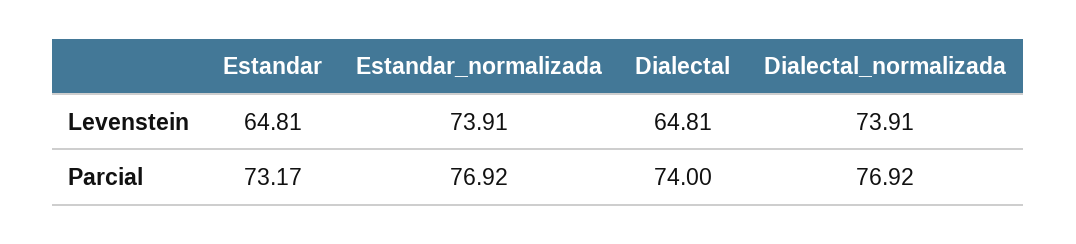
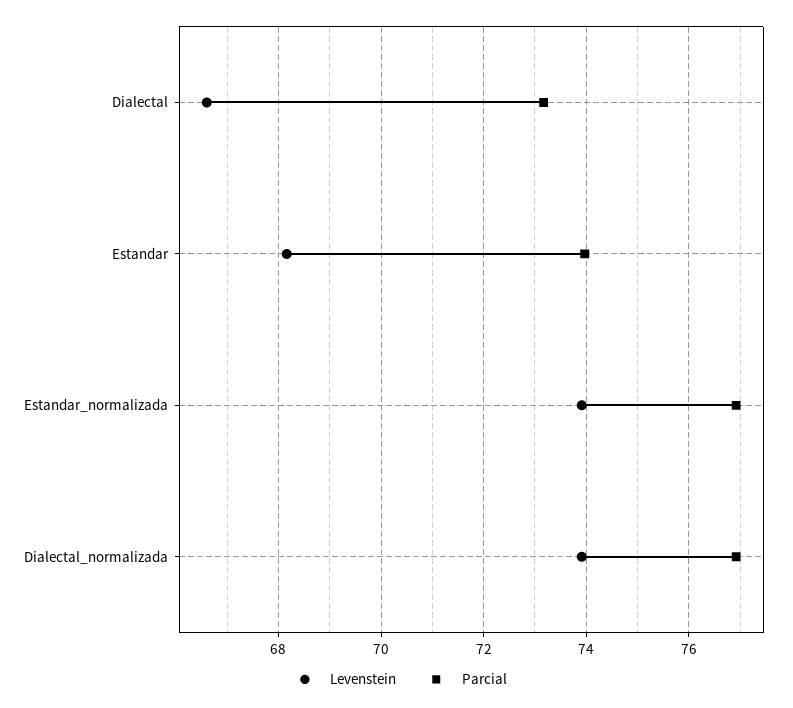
Levenstein, Estandar: 64.81 -> 68.2
Levenstein, Dialectal: 64.81 -> 66.6
Parcial, Estandar: 73.17 -> 74
Parcial, Dialectal: 74 -> 73.2

